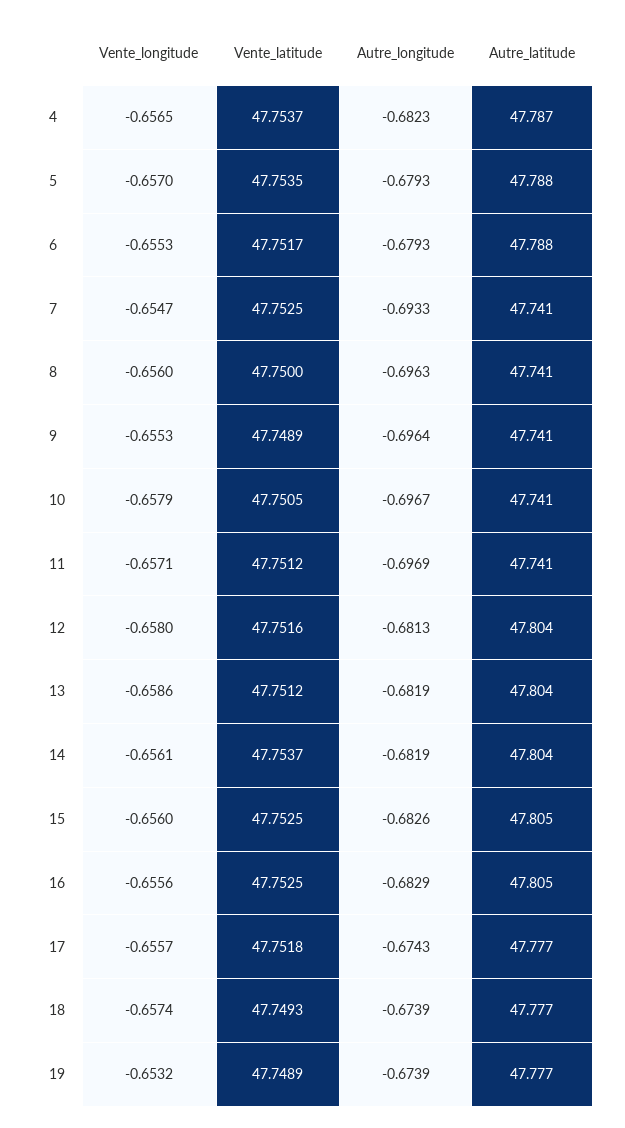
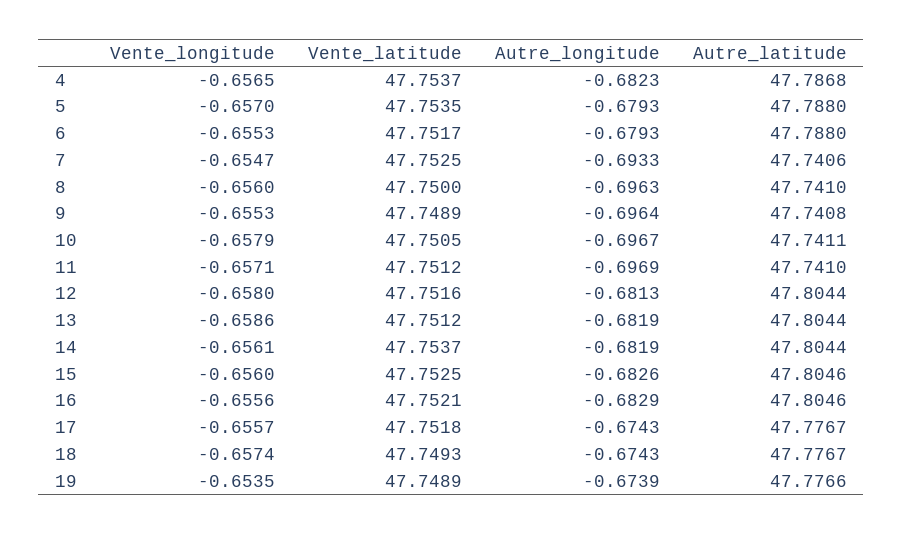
Vente_latitude, 16: 47.7525 -> 47.7521
Autre_longitude, 18: -0.6739 -> -0.6743
Vente_longitude, 19: -0.6532 -> -0.6535

